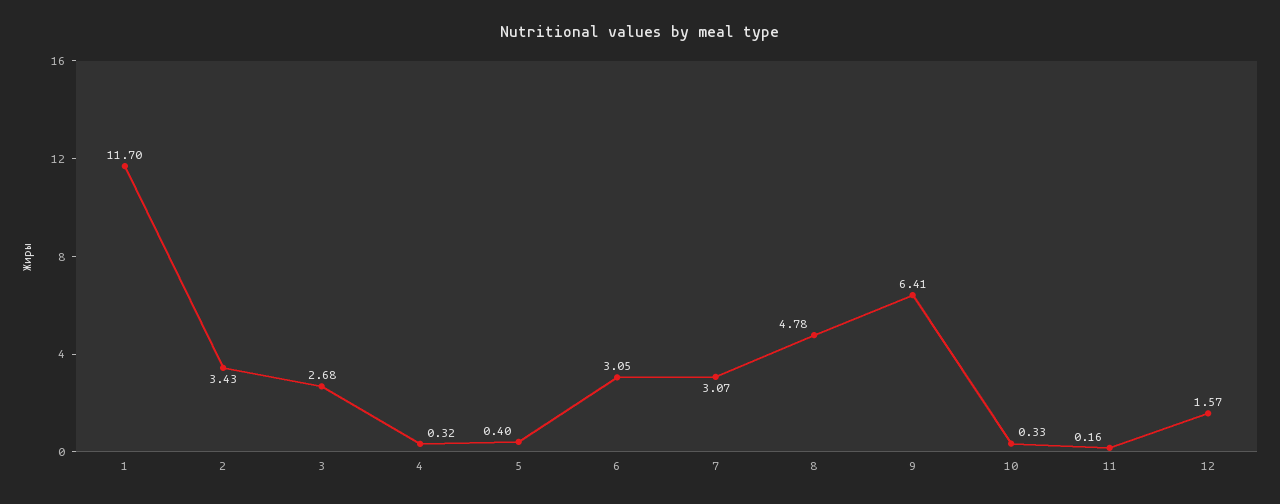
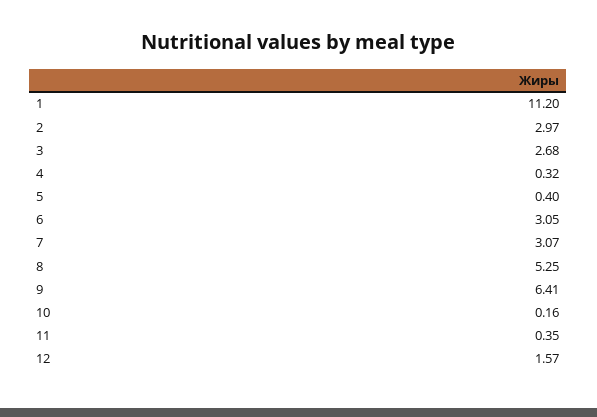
1: 11.7 -> 11.2
2: 3.43 -> 2.97
8: 4.78 -> 5.25
10: 0.33 -> 0.16
11: 0.16 -> 0.35

